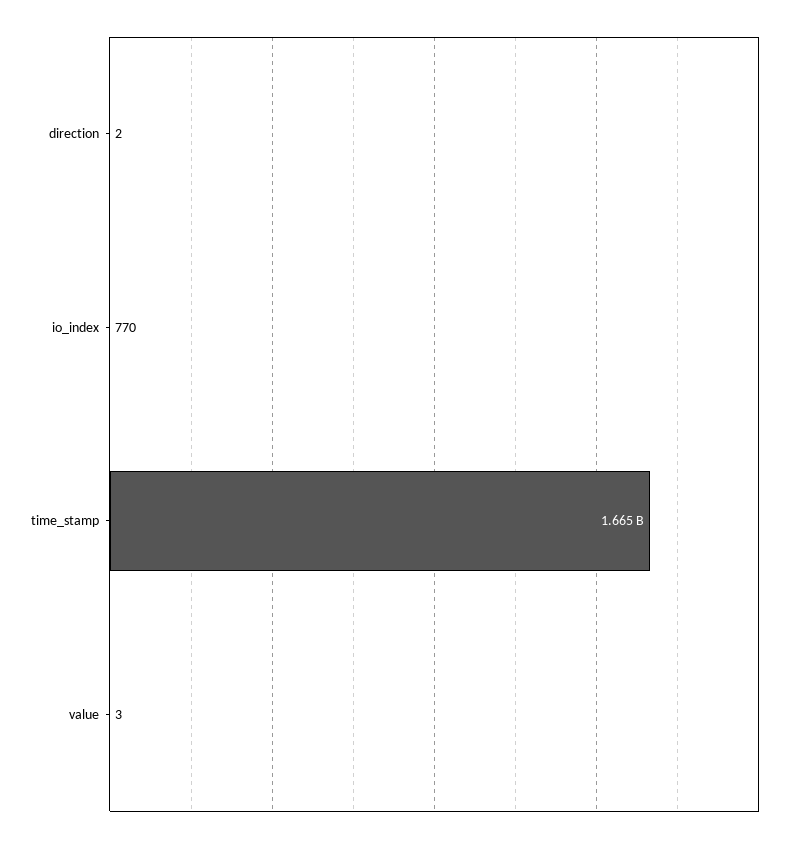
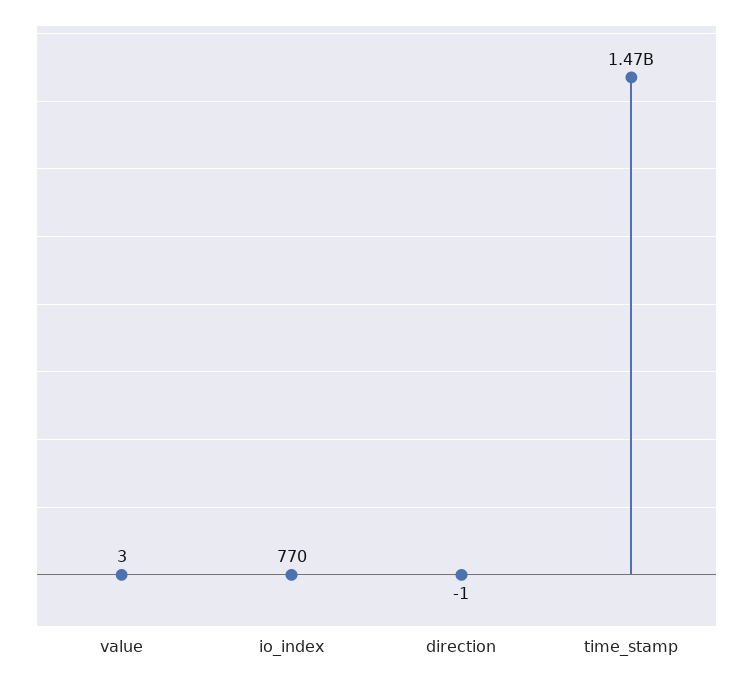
direction: 2 -> -1
time_stamp: 1665000000 -> 1470000000

